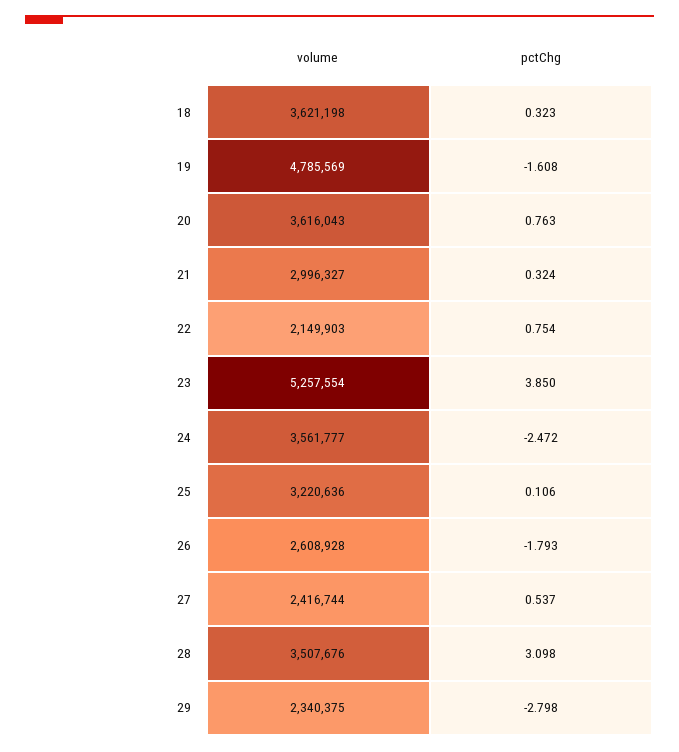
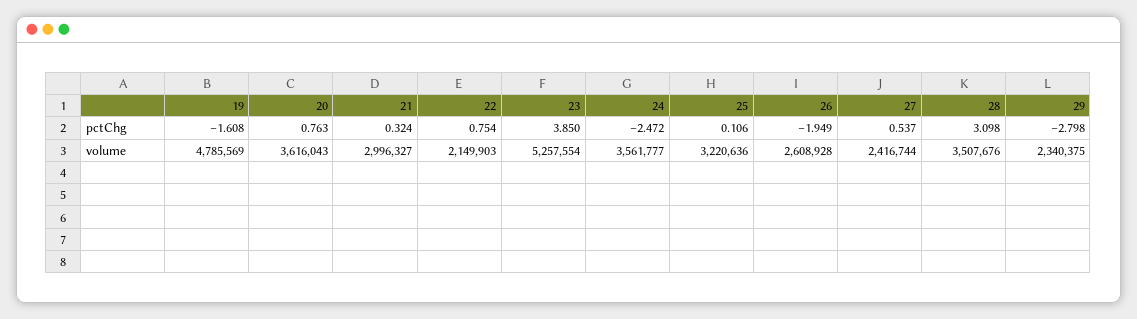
volume, 18: 3621198 -> none
pctChg, 18: 0.323 -> none
pctChg, 26: -1.793 -> -1.949

